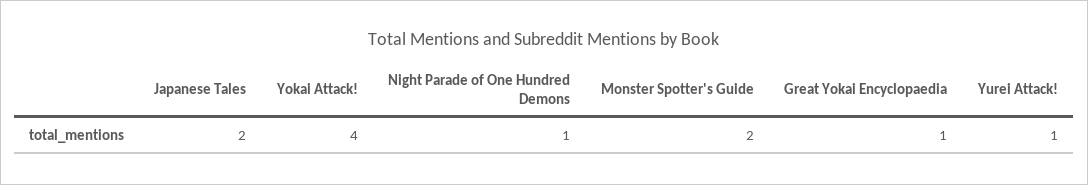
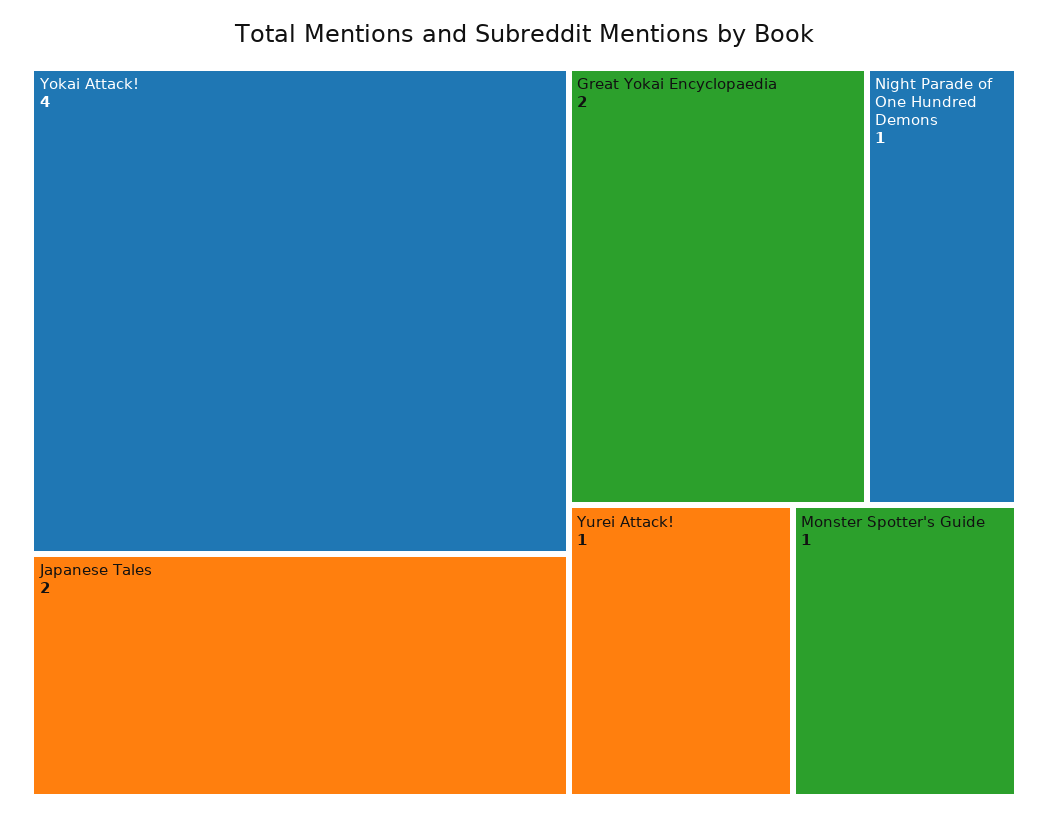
Monster Spotter's Guide: 2 -> 1
Great Yokai Encyclopaedia: 1 -> 2

